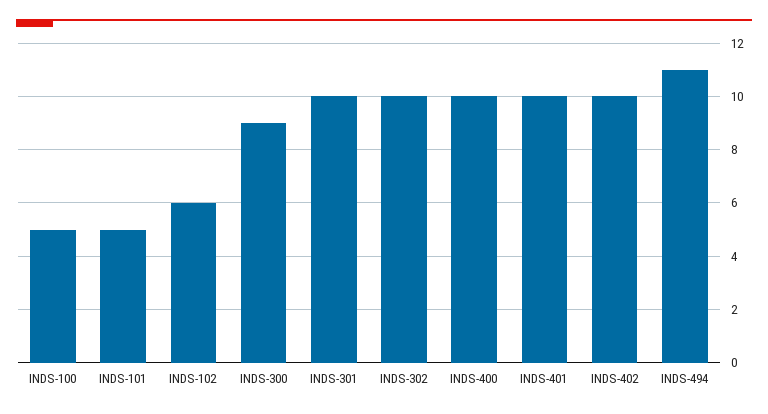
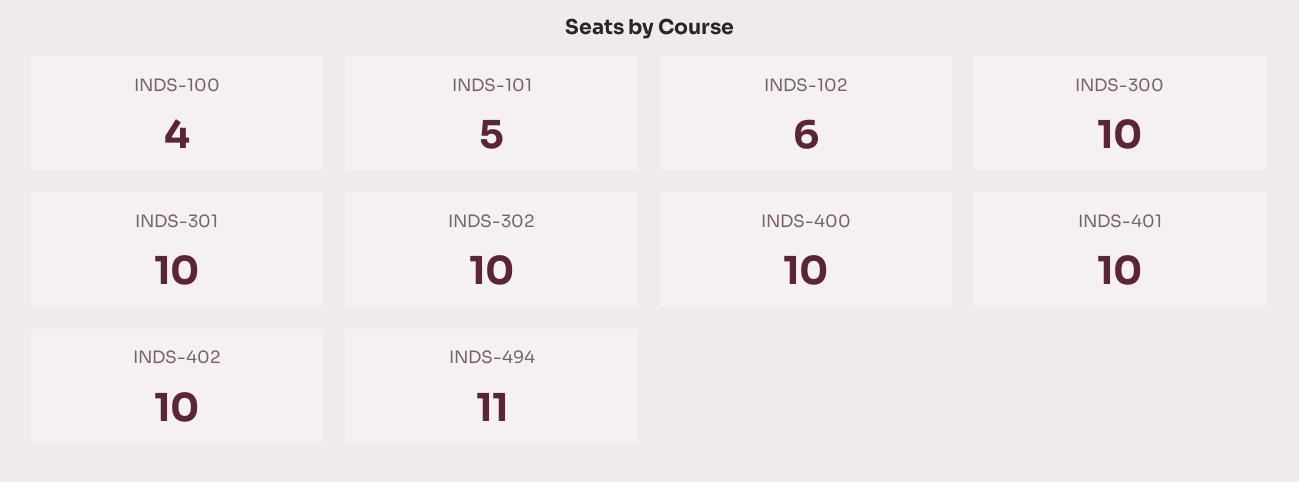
INDS-100: 5 -> 4
INDS-300: 9 -> 10

